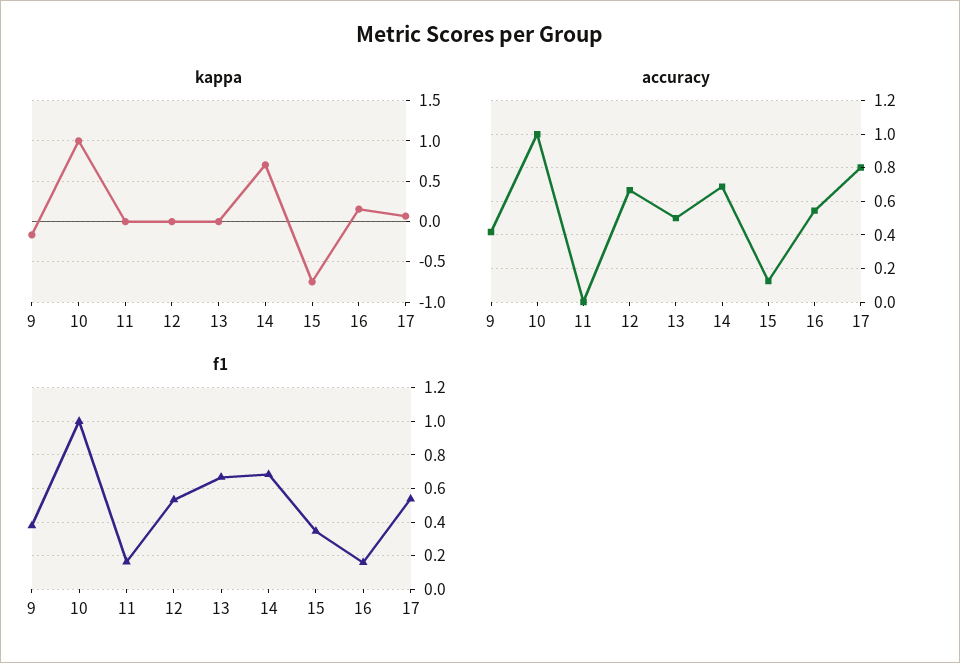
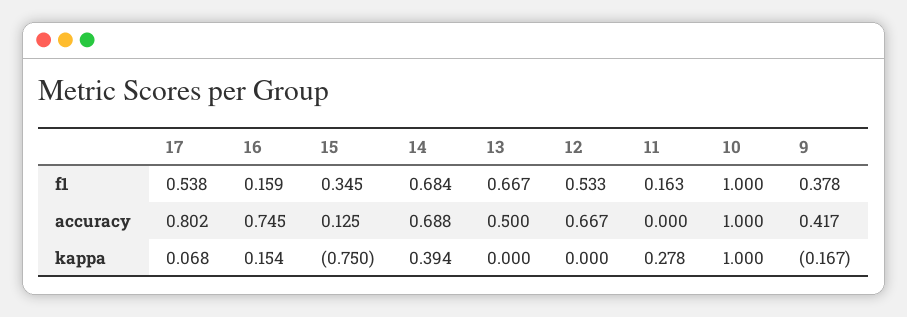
kappa, 11: 0 -> 0.278
kappa, 14: 0.7 -> 0.394
accuracy, 16: 0.55 -> 0.745

